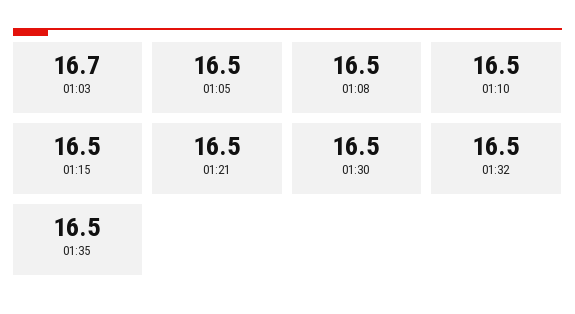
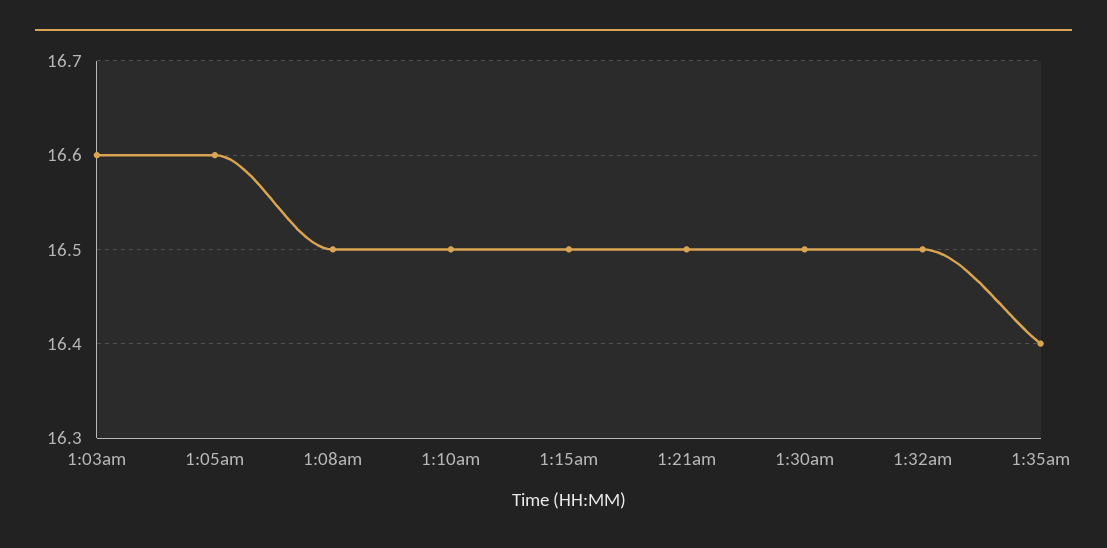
01:03: 16.7 -> 16.6
01:05: 16.5 -> 16.6
01:35: 16.5 -> 16.4

